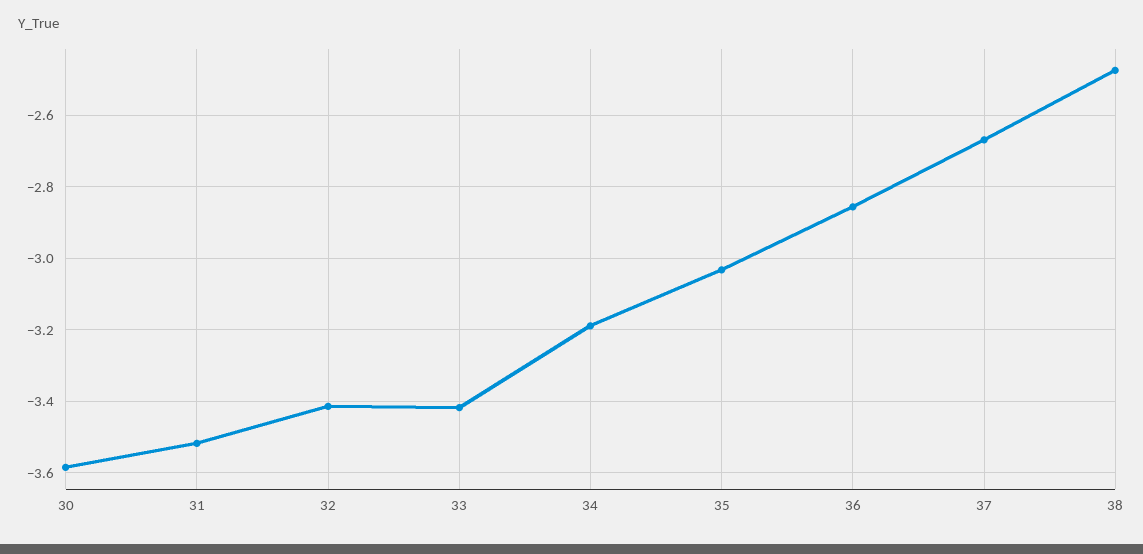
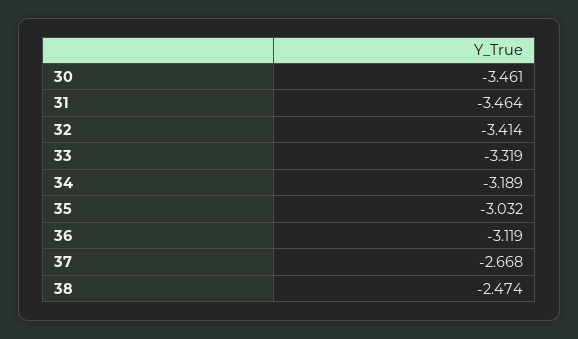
30: -3.58 -> -3.461
31: -3.52 -> -3.464
33: -3.42 -> -3.319
36: -2.86 -> -3.119

